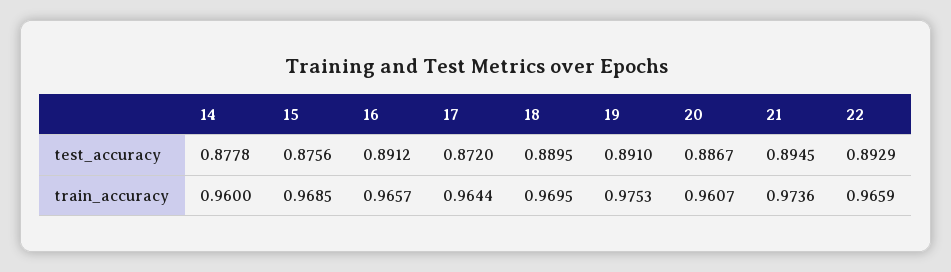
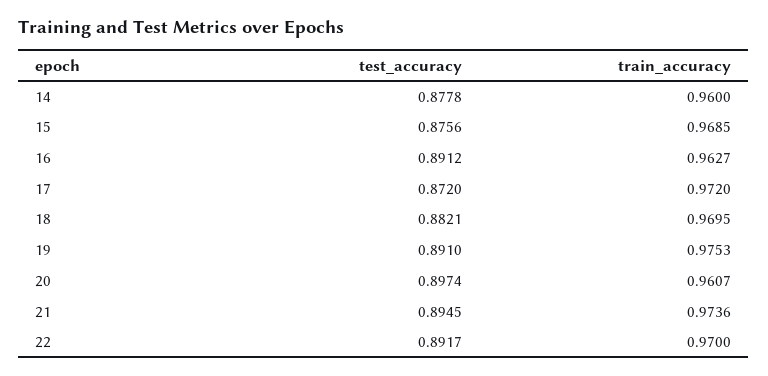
18, test_accuracy: 0.8895 -> 0.8821
20, test_accuracy: 0.8867 -> 0.8974
22, test_accuracy: 0.8929 -> 0.8917
16, train_accuracy: 0.9657 -> 0.9627
17, train_accuracy: 0.9644 -> 0.972
22, train_accuracy: 0.9659 -> 0.97

